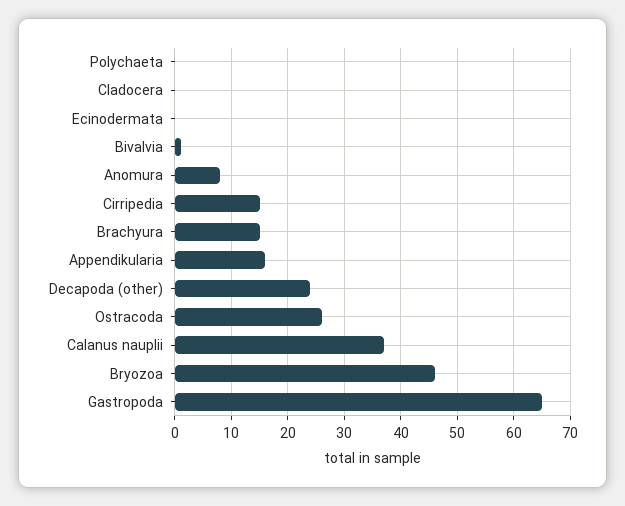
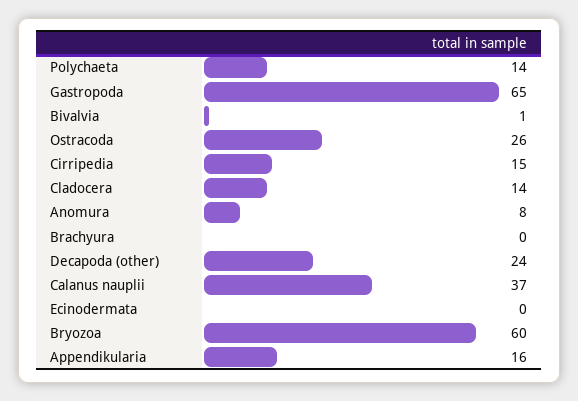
Polychaeta: 0 -> 14
Cladocera: 0 -> 14
Brachyura: 15 -> 0
Bryozoa: 45 -> 60

